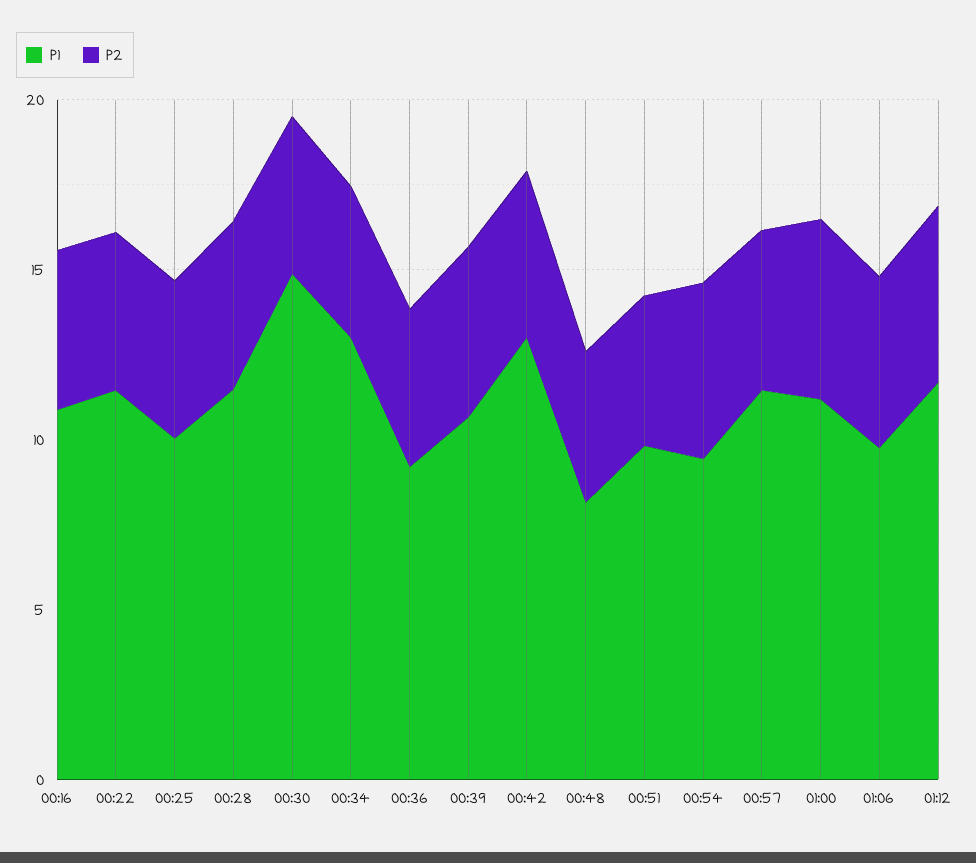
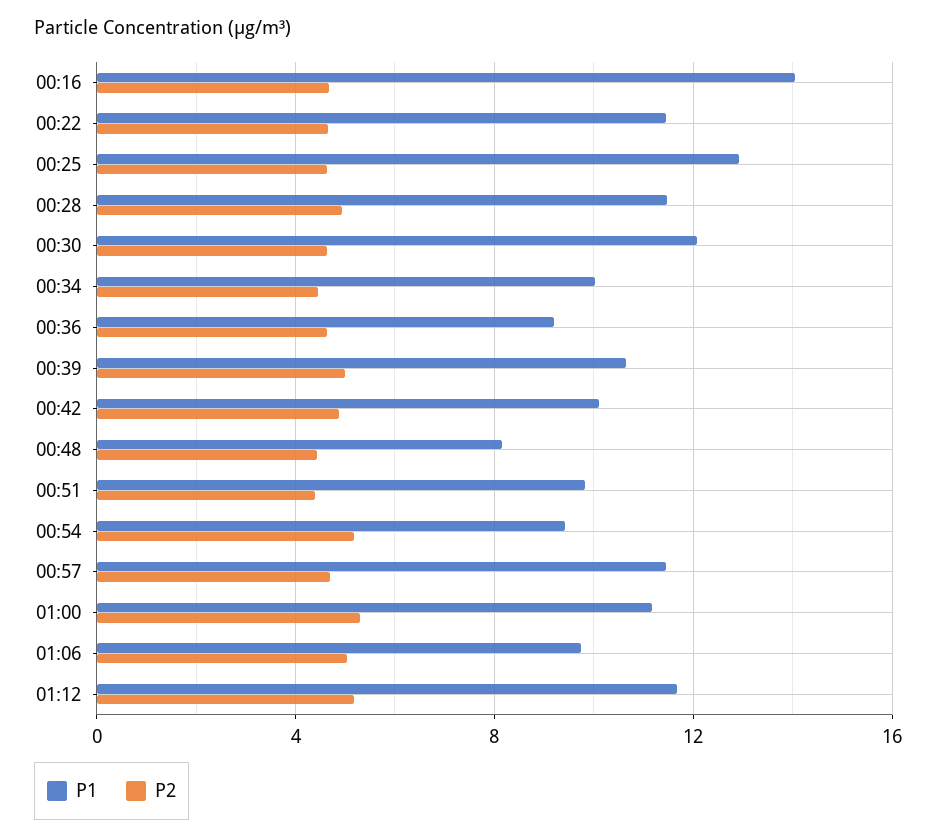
P1, 00:16: 11 -> 14
P1, 00:25: 10 -> 13
P1, 00:30: 15 -> 12
P1, 00:34: 13 -> 10
P1, 00:42: 13 -> 10

